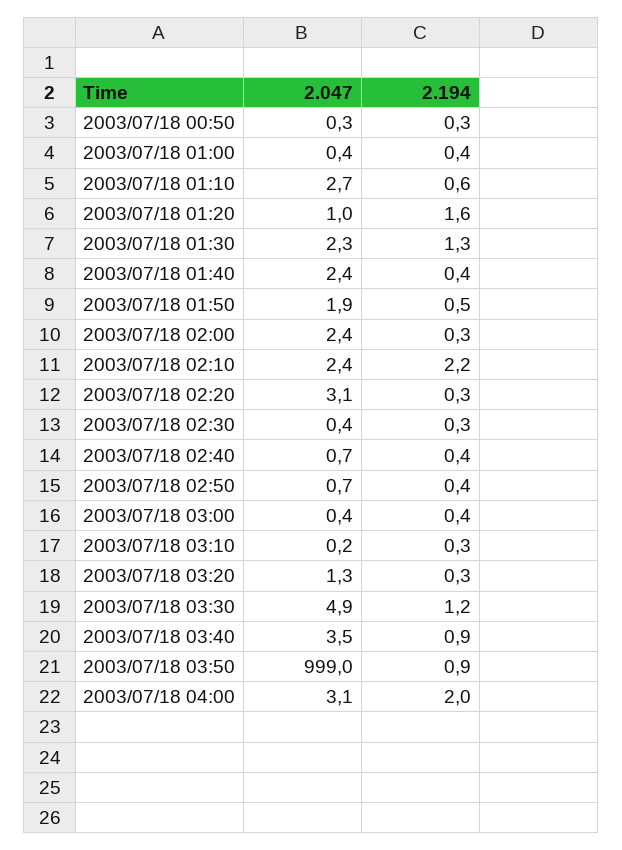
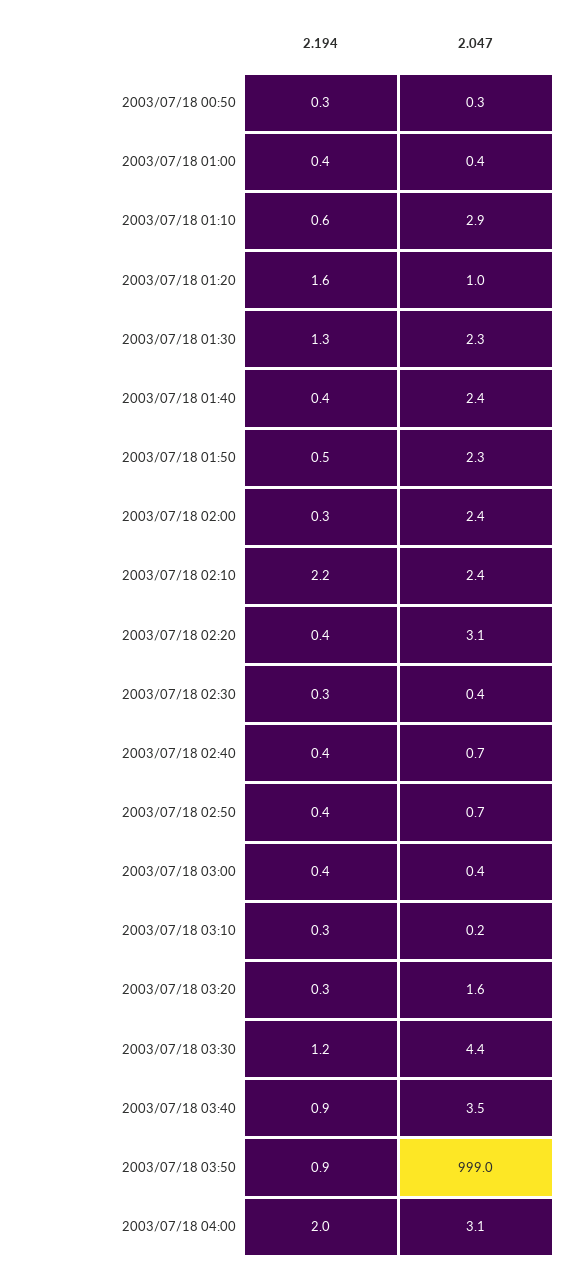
2.047, 2003/07/18 01:10: 2.7 -> 2.9
2.047, 2003/07/18 01:50: 1.9 -> 2.3
2.194, 2003/07/18 02:20: 0.3 -> 0.4
2.047, 2003/07/18 03:20: 1.3 -> 1.6
2.047, 2003/07/18 03:30: 4.9 -> 4.4

